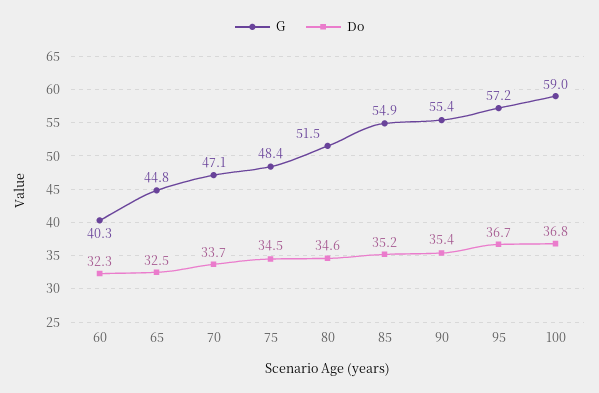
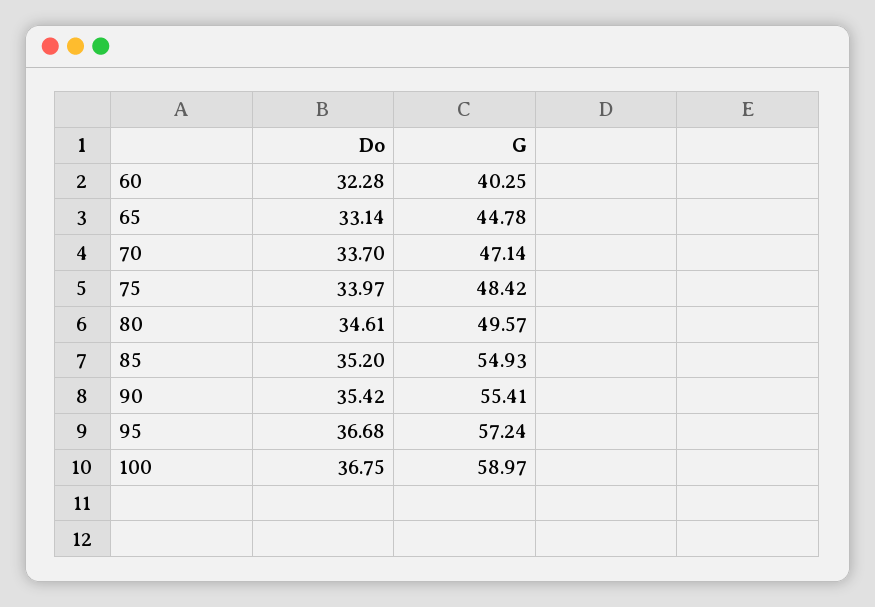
Do, 65: 32.5 -> 33.14
Do, 75: 34.5 -> 33.97
G, 80: 51.5 -> 49.57

